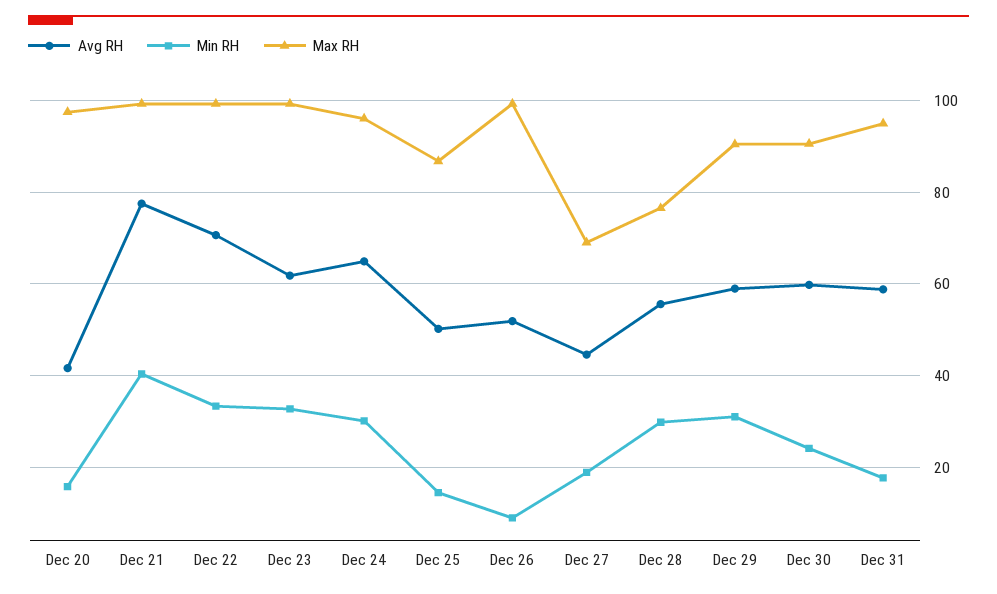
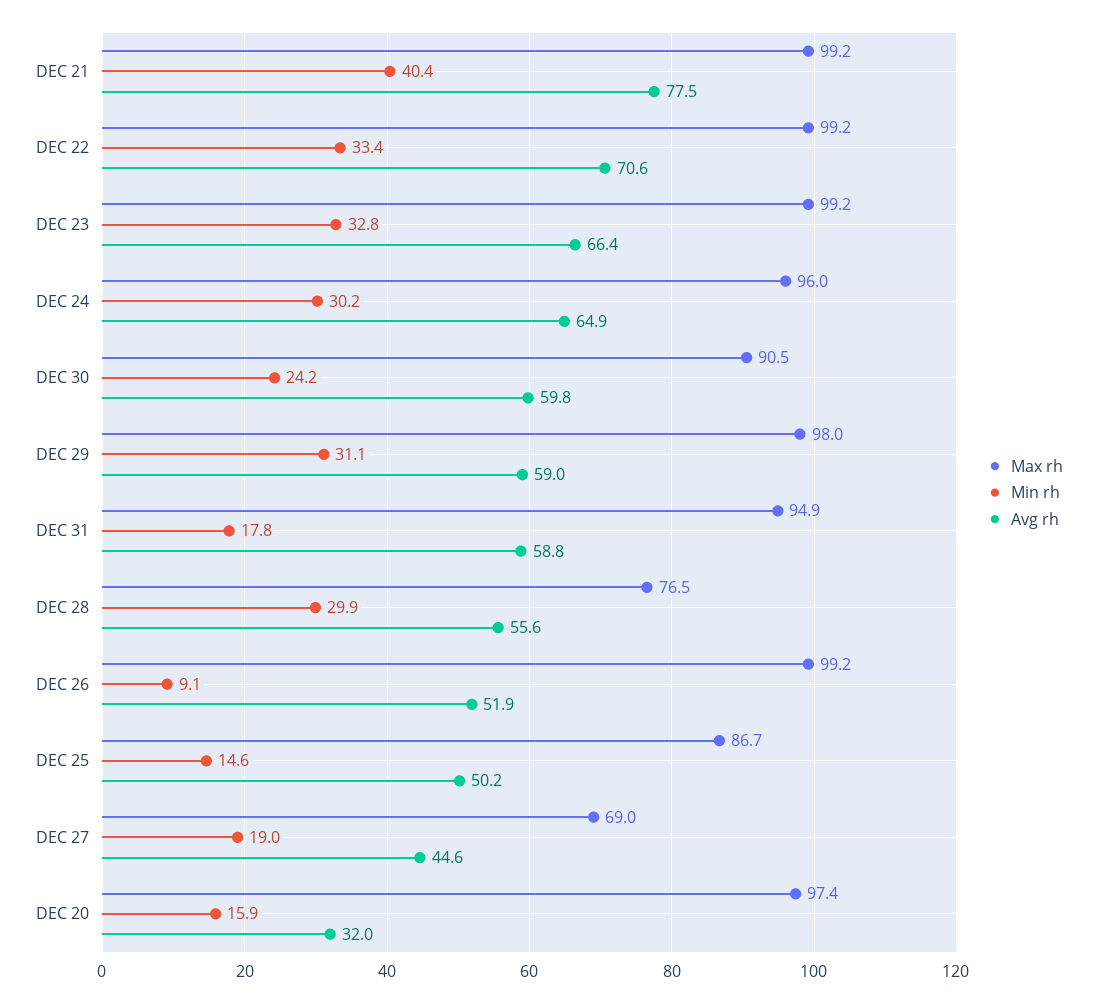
Avg RH, Dec 20: 42 -> 32
Avg RH, Dec 23: 62 -> 66.4
Max RH, Dec 29: 90 -> 98

